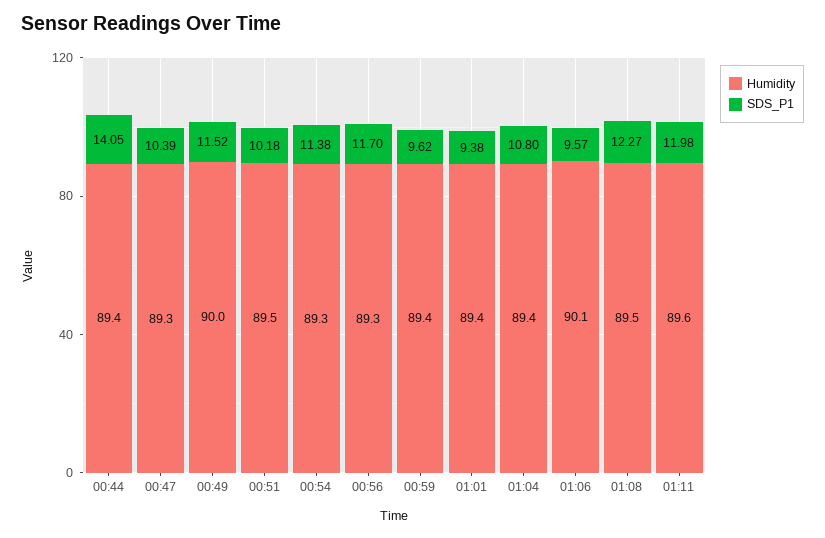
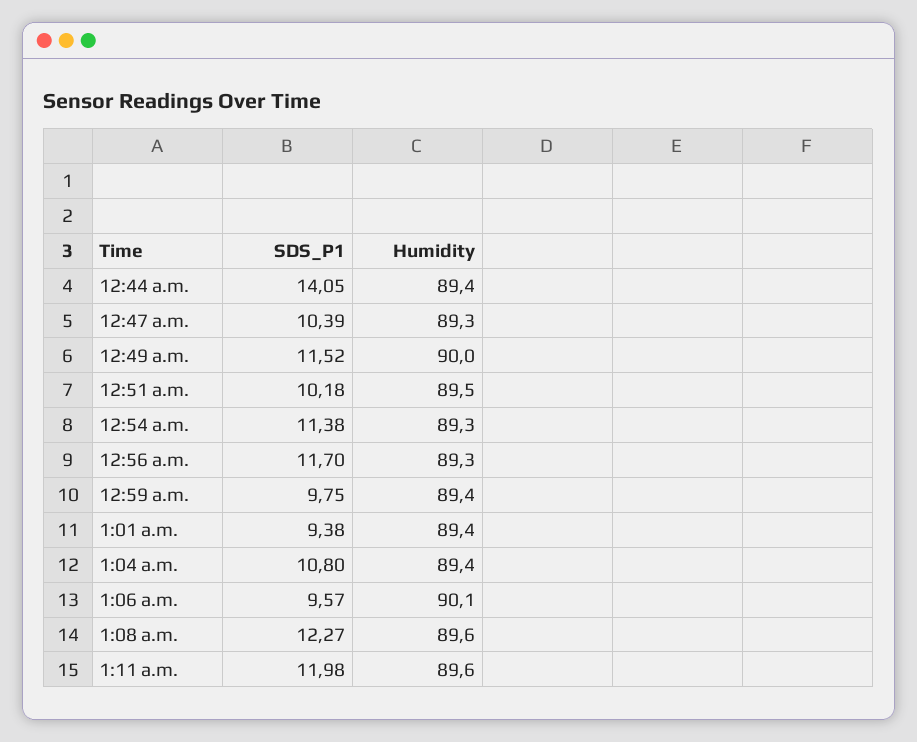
SDS_P1, 00:59: 9.62 -> 9.75
Humidity, 01:08: 89.5 -> 89.6

